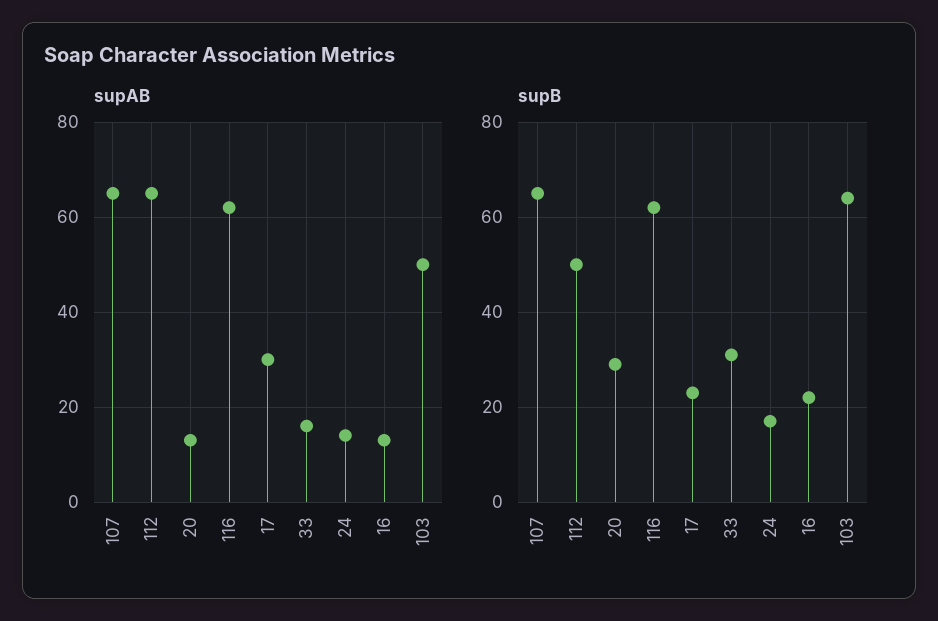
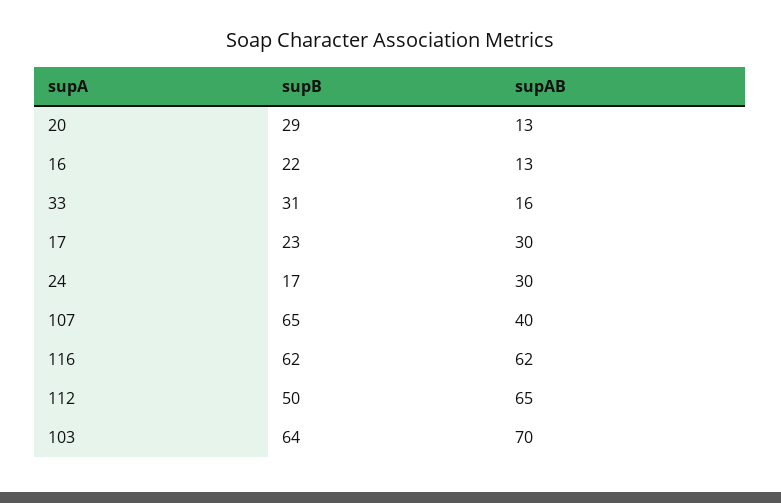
supAB, 107: 65 -> 40
supAB, 24: 15 -> 30
supAB, 103: 50 -> 70

